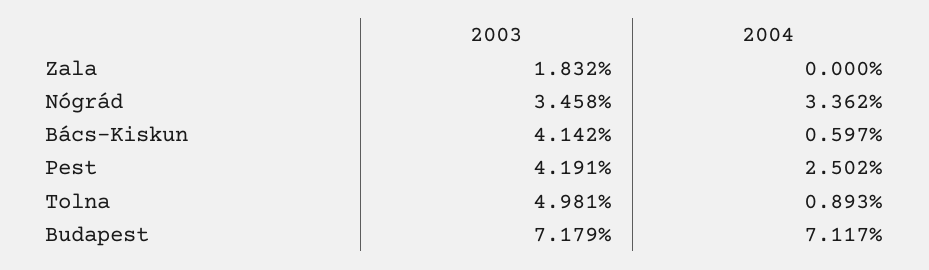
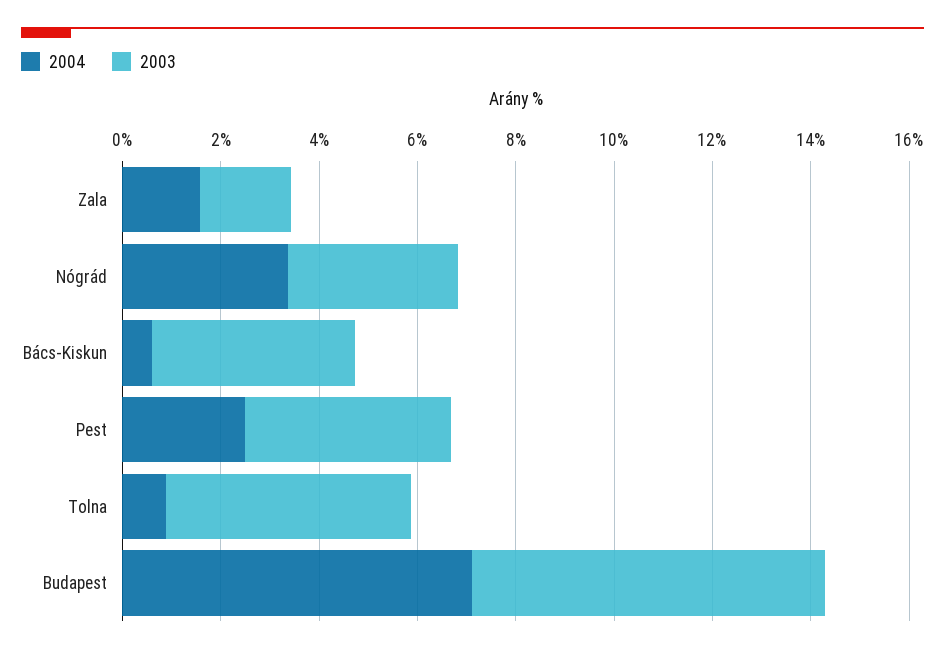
2004, Zala: 0 -> 1.5

